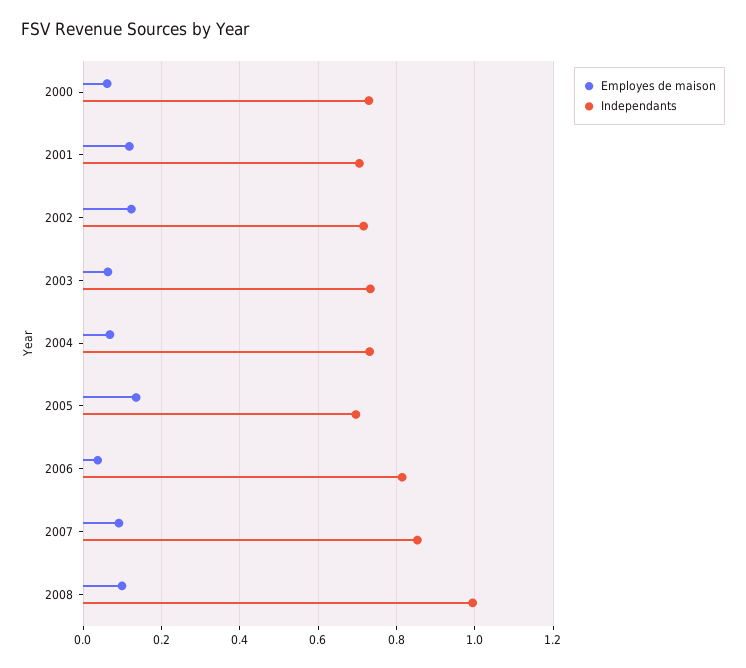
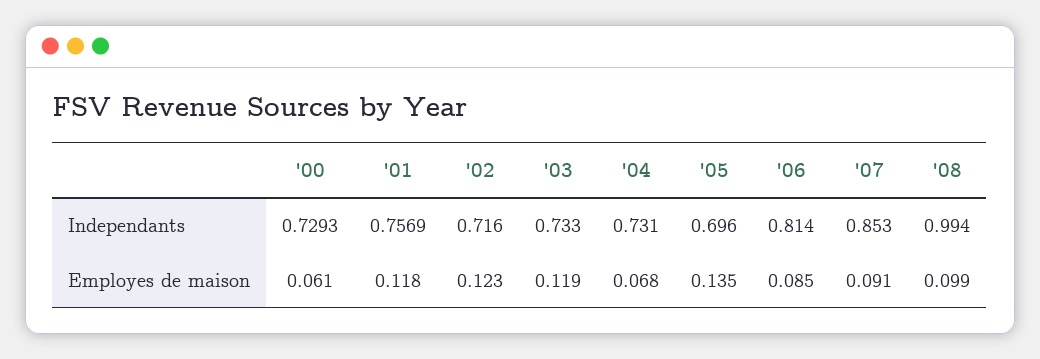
Independants, 2001: 0.7 -> 0.7569
Employes de maison, 2003: 0.06 -> 0.119
Employes de maison, 2006: 0.04 -> 0.085

